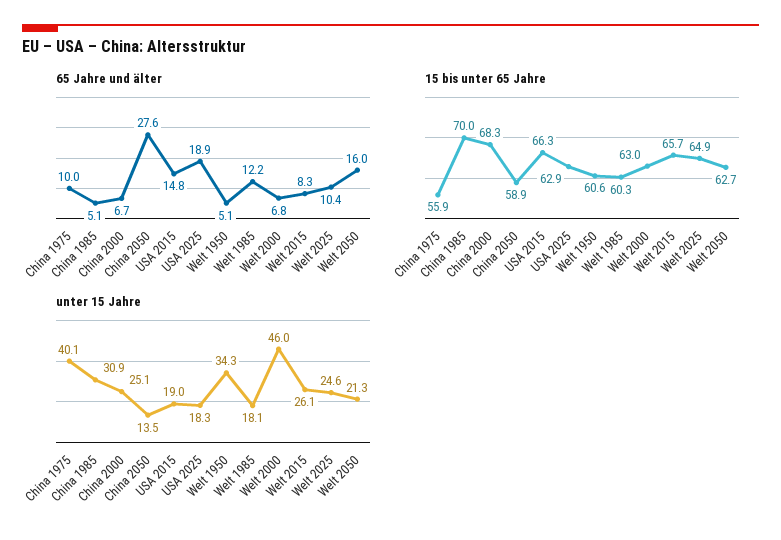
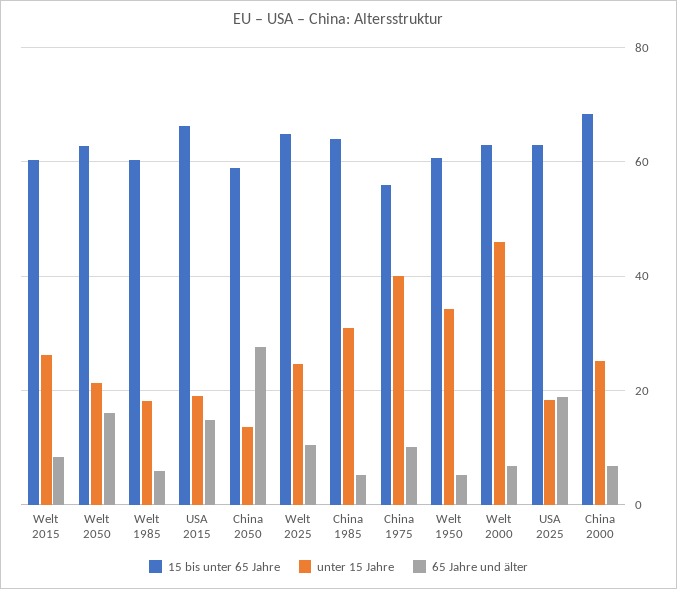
65 Jahre und älter, Welt 1985: 12.2 -> 6
15 bis unter 65 Jahre, China 1985: 70 -> 64
15 bis unter 65 Jahre, Welt 2015: 65.7 -> 60

